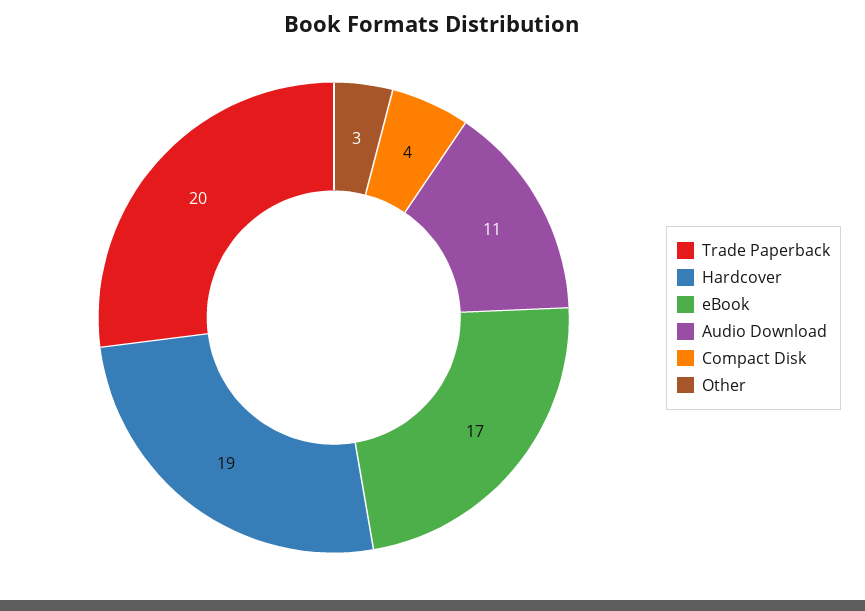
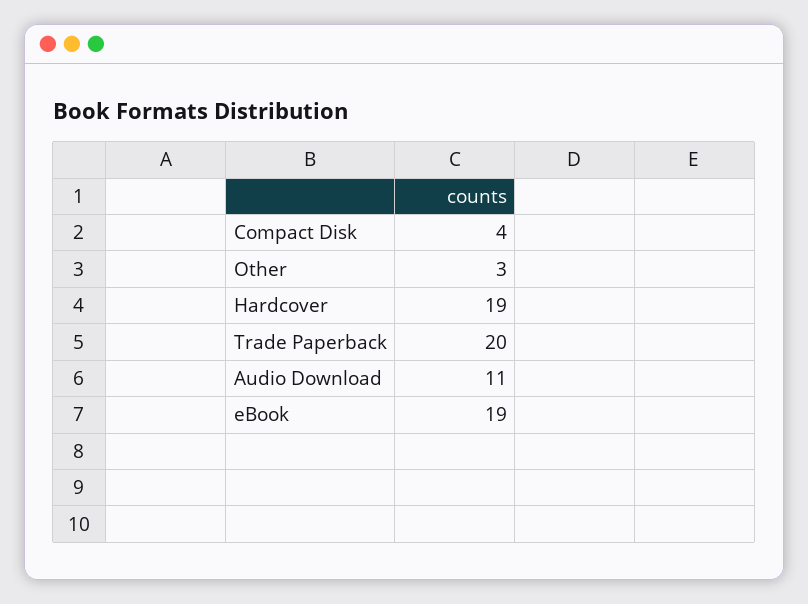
eBook: 17 -> 19

